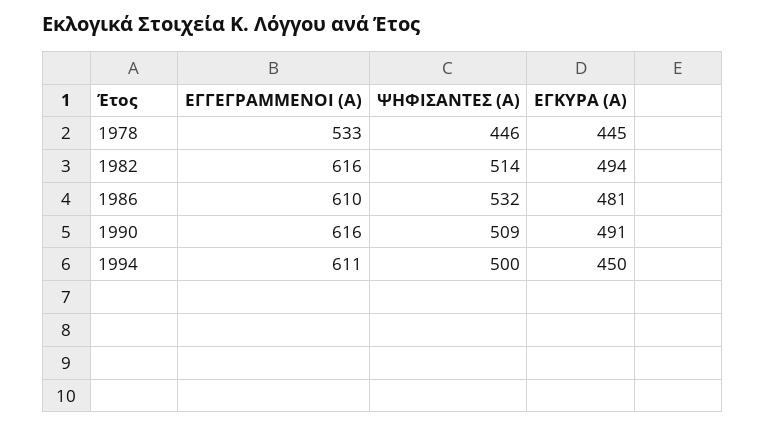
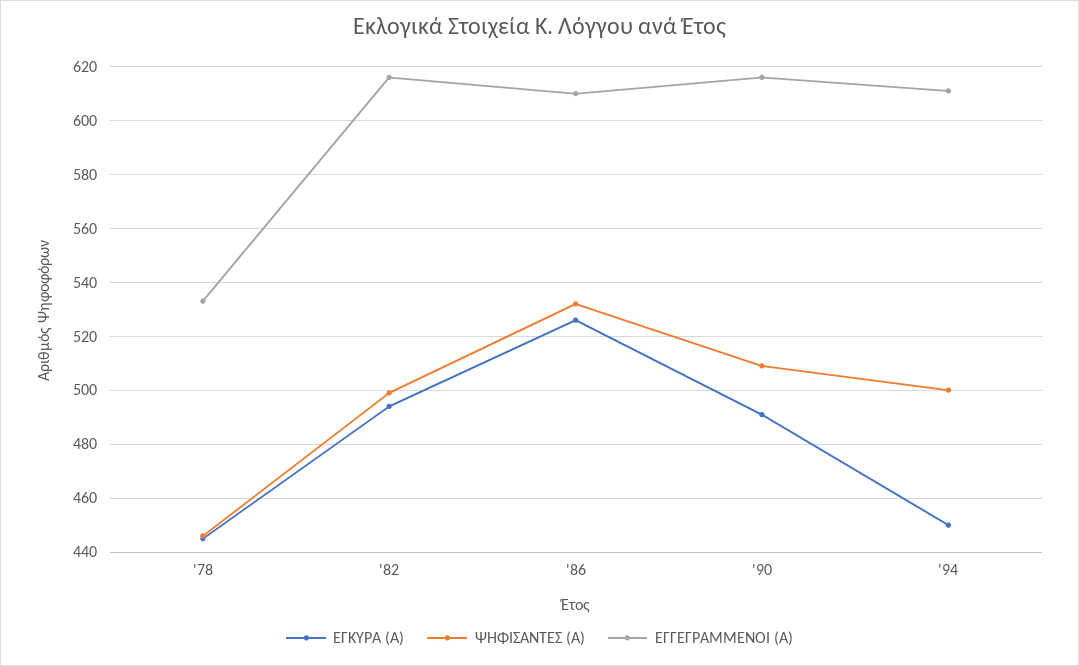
ΨΗΦΙΣΑΝΤΕΣ (Α), 1982: 514 -> 500
ΕΓΚΥΡΑ (Α), 1986: 481 -> 525

